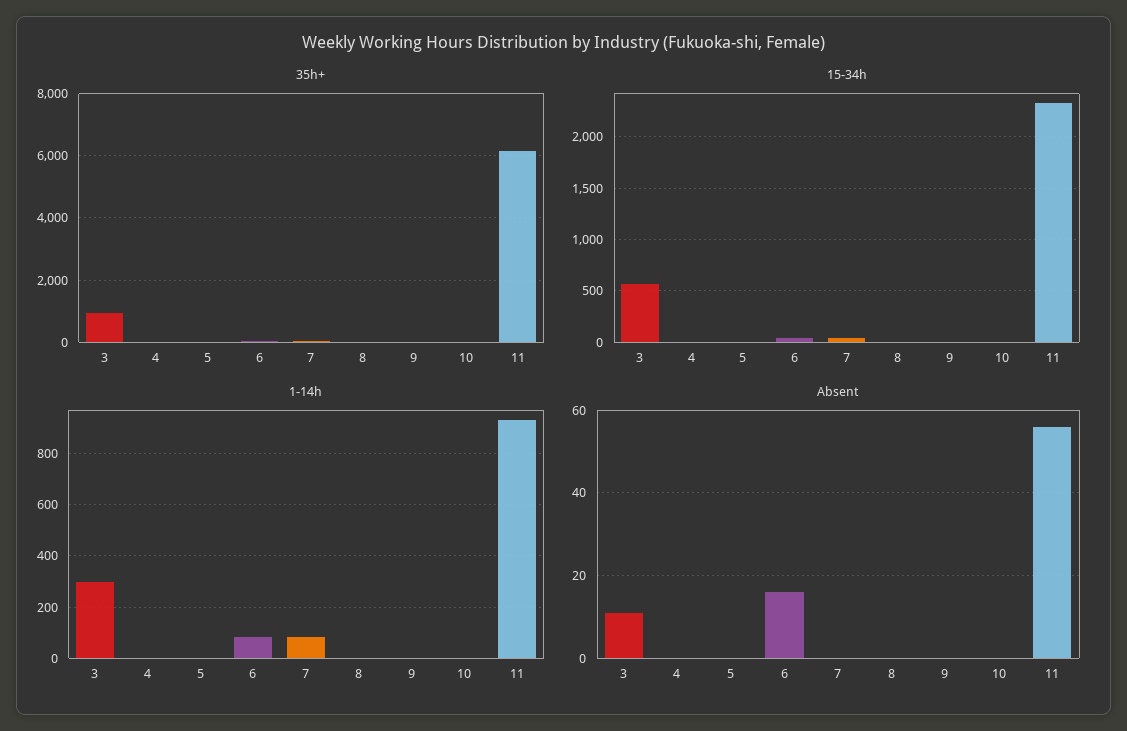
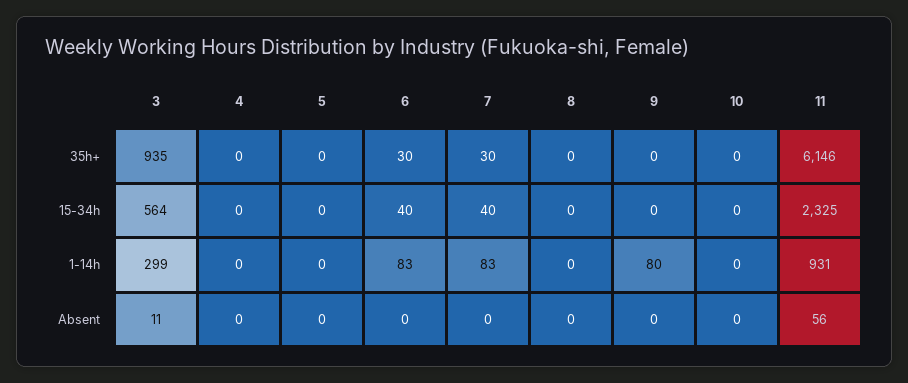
1-14h, 9: 0 -> 80
Absent, 6: 15 -> 0

